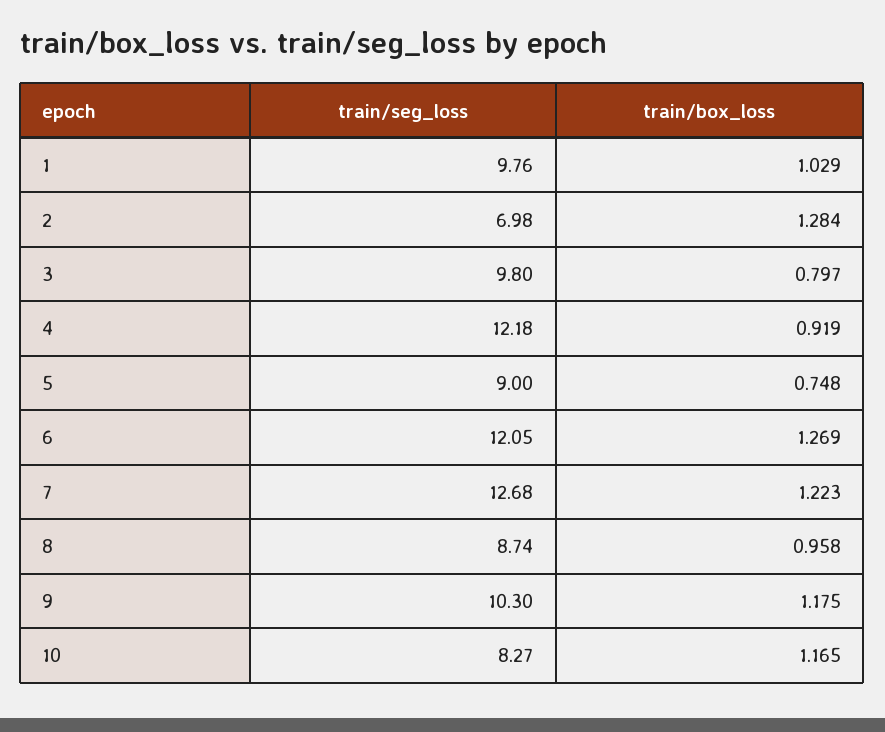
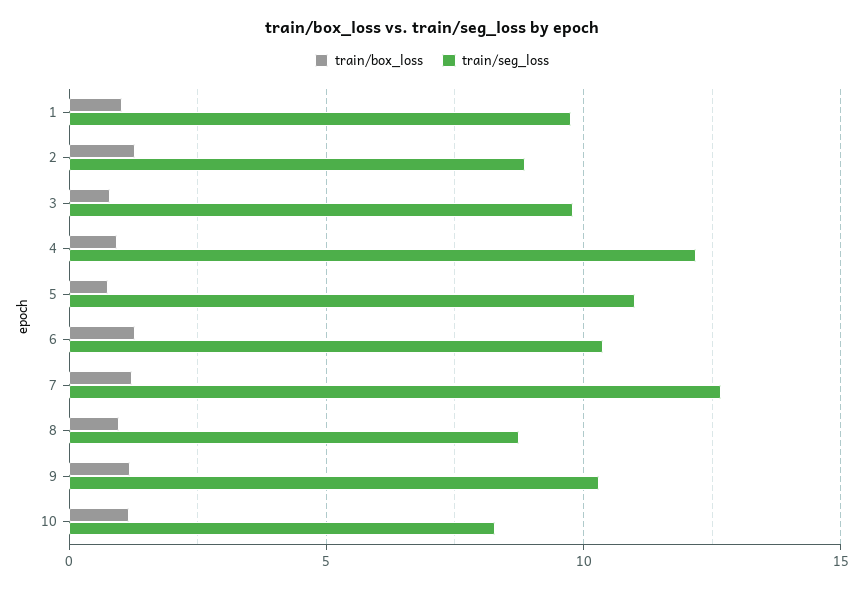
train/seg_loss, 2: 6.98 -> 9
train/seg_loss, 5: 9 -> 11
train/seg_loss, 6: 12.05 -> 10.5

